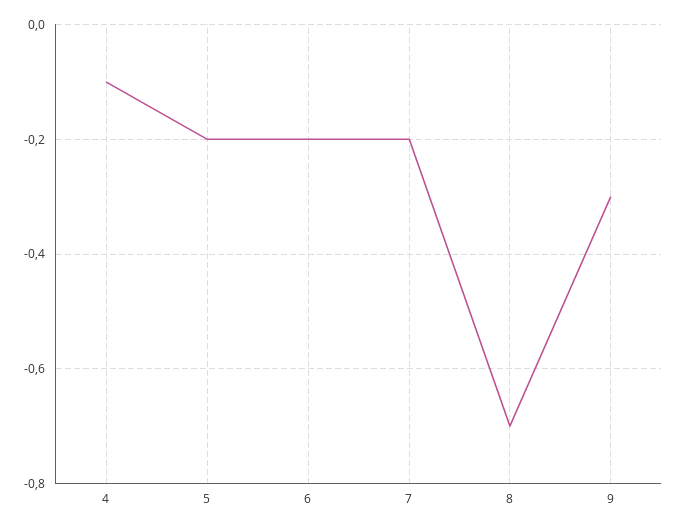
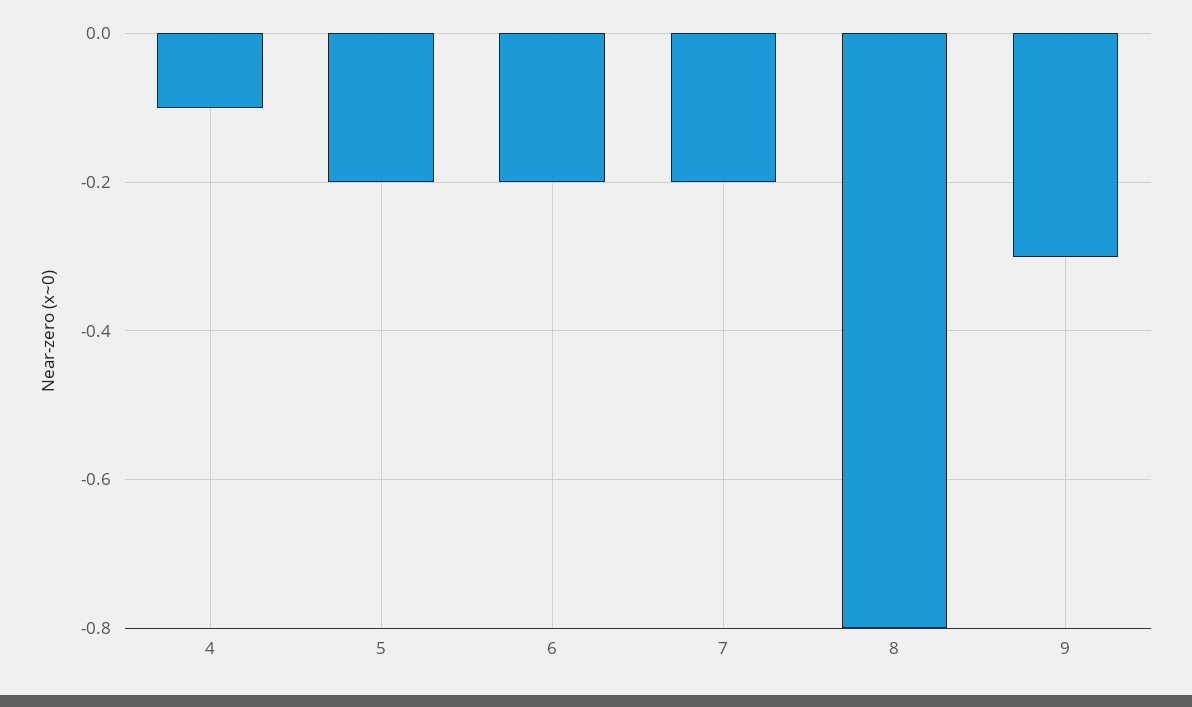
8: -0.7 -> -0.8

